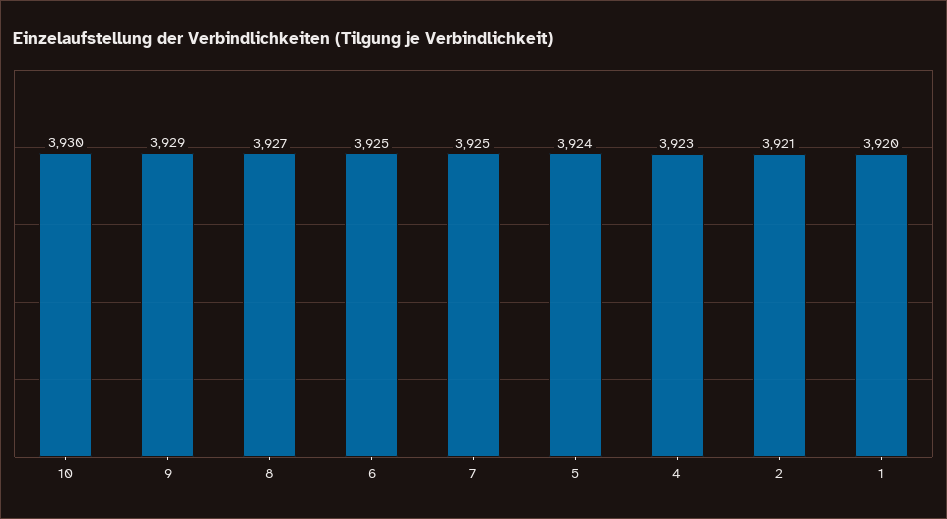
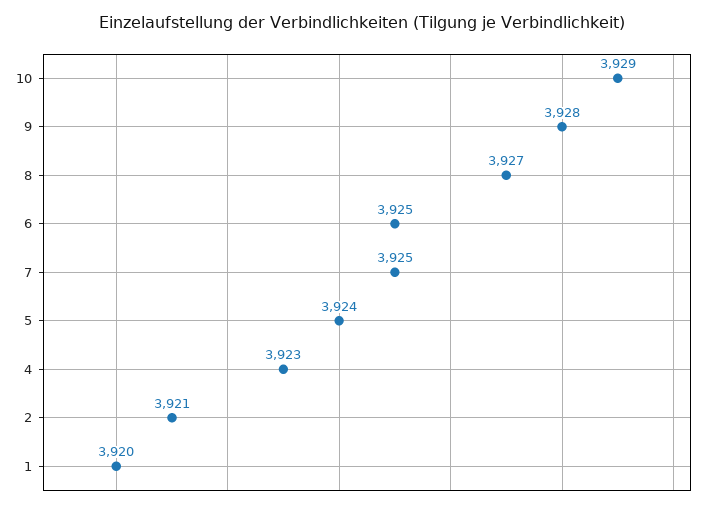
10: 3930 -> 3929
9: 3929 -> 3928

